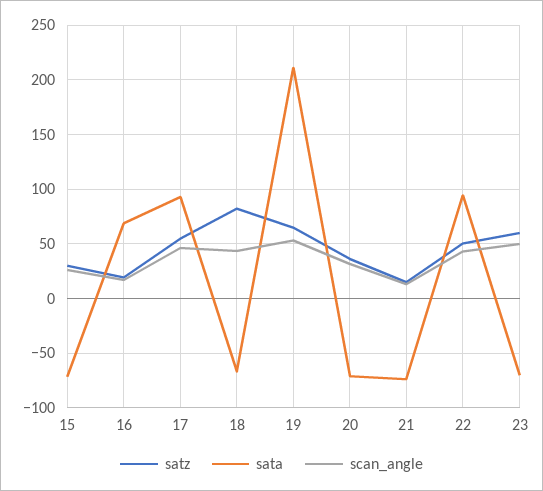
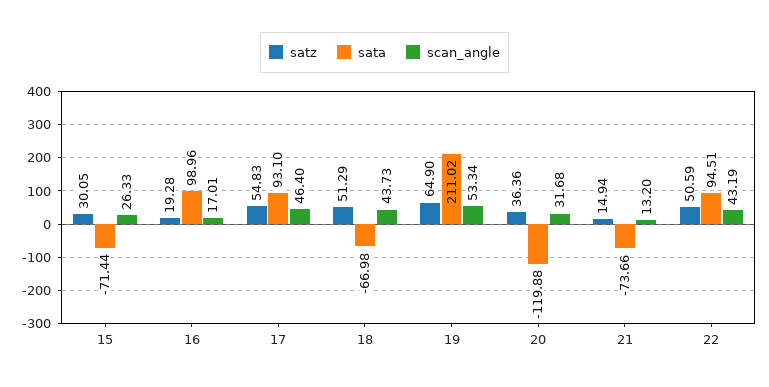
sata, 16: 70 -> 98.96
satz, 18: 80 -> 51.29
sata, 20: -70 -> -119.88
satz, 23: 60 -> none
sata, 23: -70 -> none
scan_angle, 23: 50 -> none

